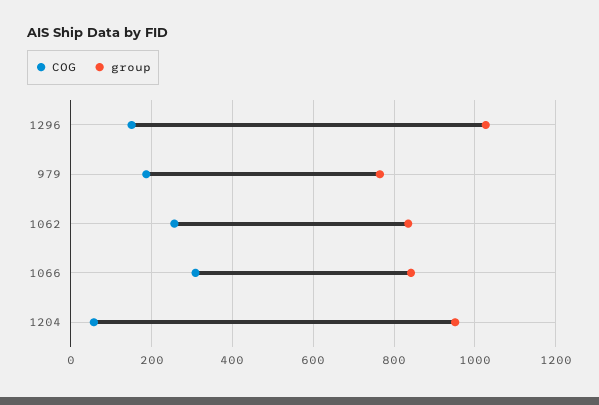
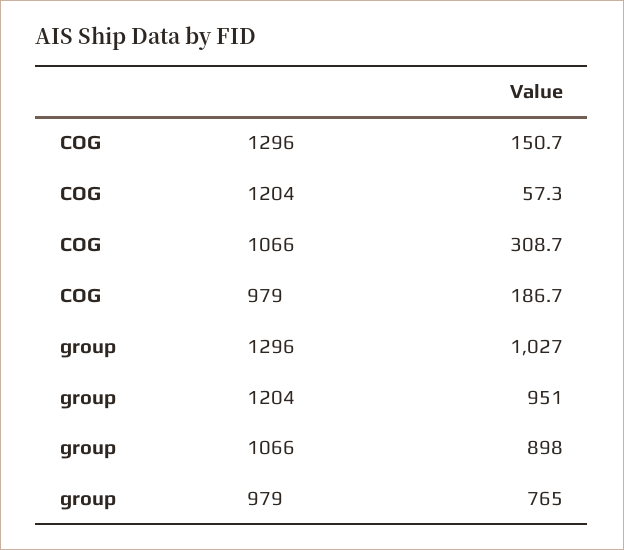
COG, 1062: 260 -> none
group, 1062: 840 -> none
group, 1066: 840 -> 898

